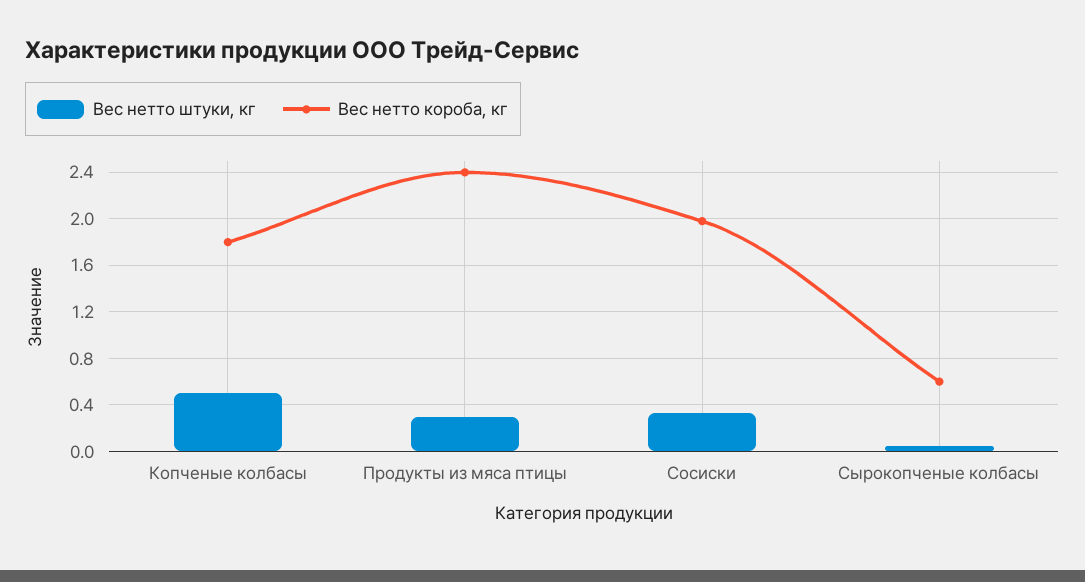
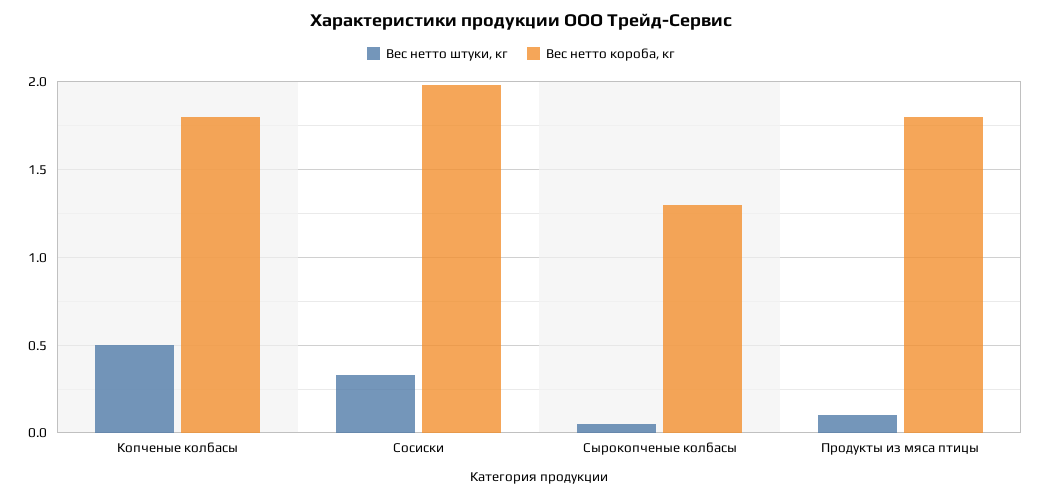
Вес нетто штуки, кг, Продукты из мяса птицы: 0.3 -> 0.1
Вес нетто короба, кг, Продукты из мяса птицы: 2.4 -> 1.8
Вес нетто короба, кг, Сырокопченые колбасы: 0.6 -> 1.3

